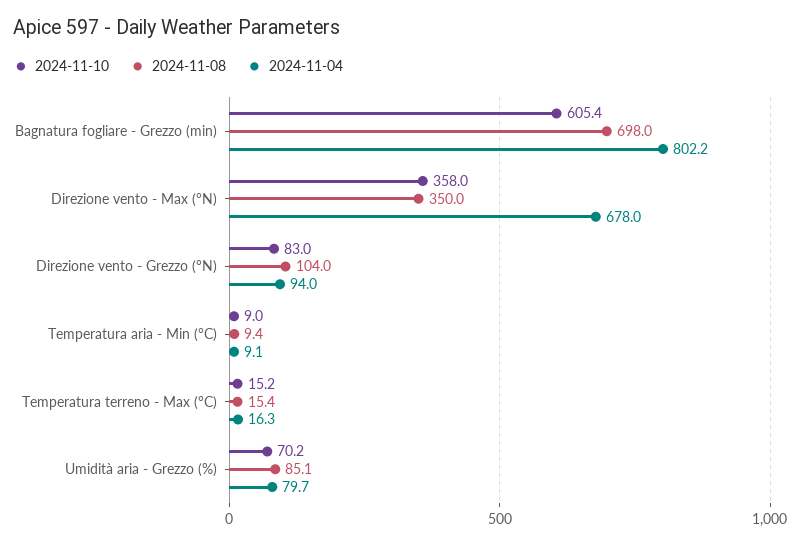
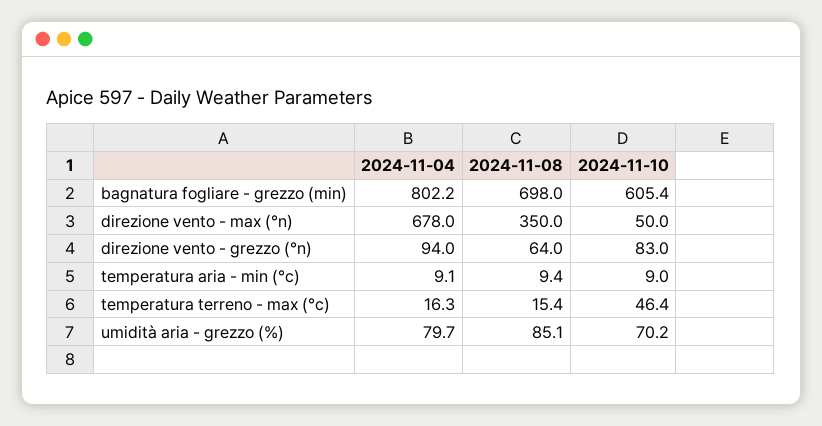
2024-11-10, Direzione vento - Max (°N): 358 -> 50
2024-11-08, Direzione vento - Grezzo (°N): 104 -> 64
2024-11-10, Temperatura terreno - Max (°C): 15.2 -> 46.4

